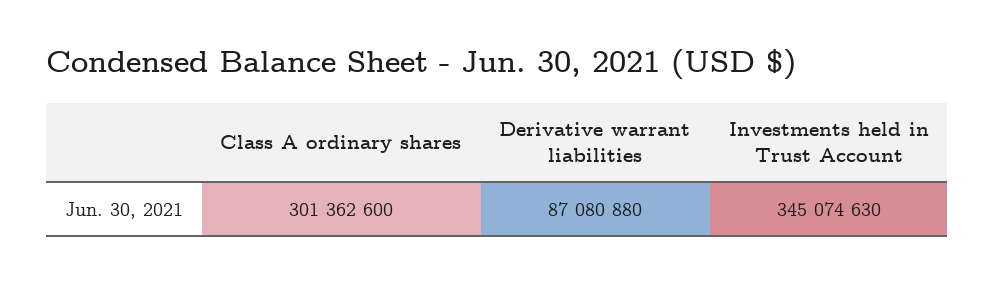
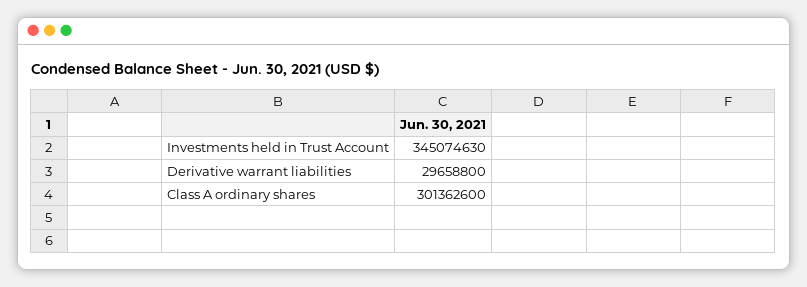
Derivative warrant liabilities: 87080880 -> 29658800

